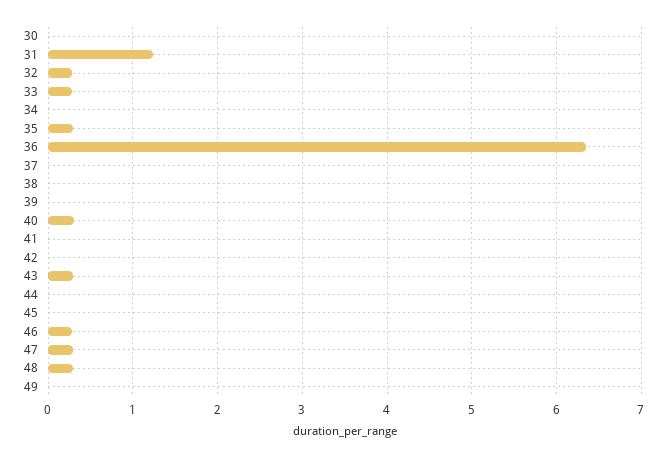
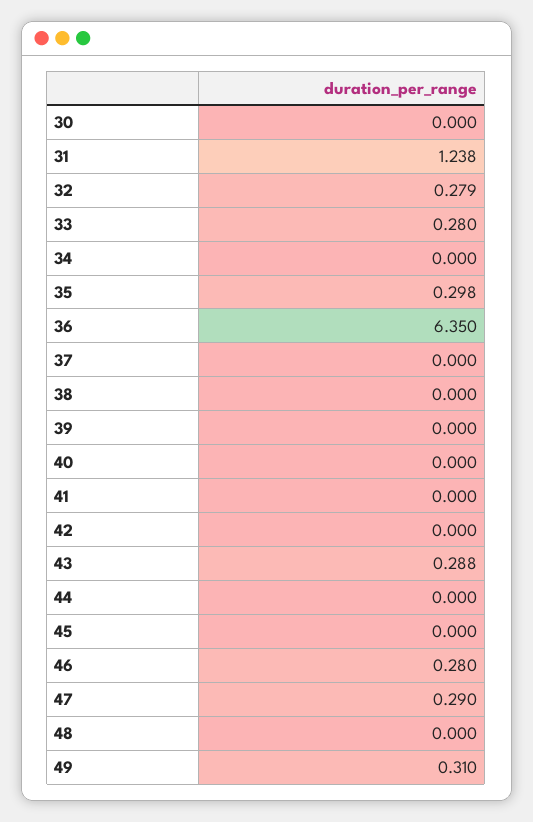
40: 0.3 -> 0
48: 0.3 -> 0
49: 0 -> 0.31

